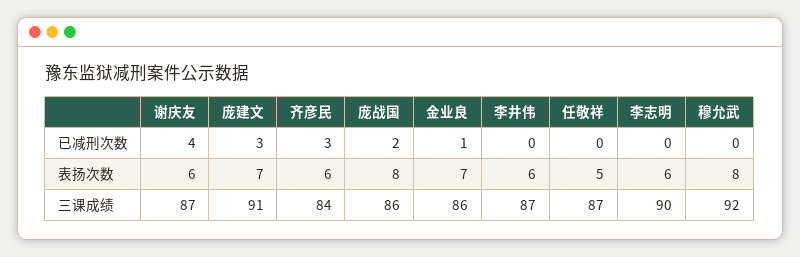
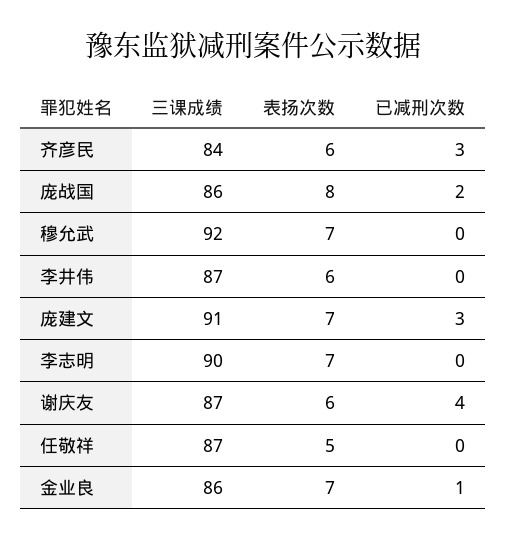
李志明, 表扬次数: 6 -> 7
穆允武, 表扬次数: 8 -> 7

